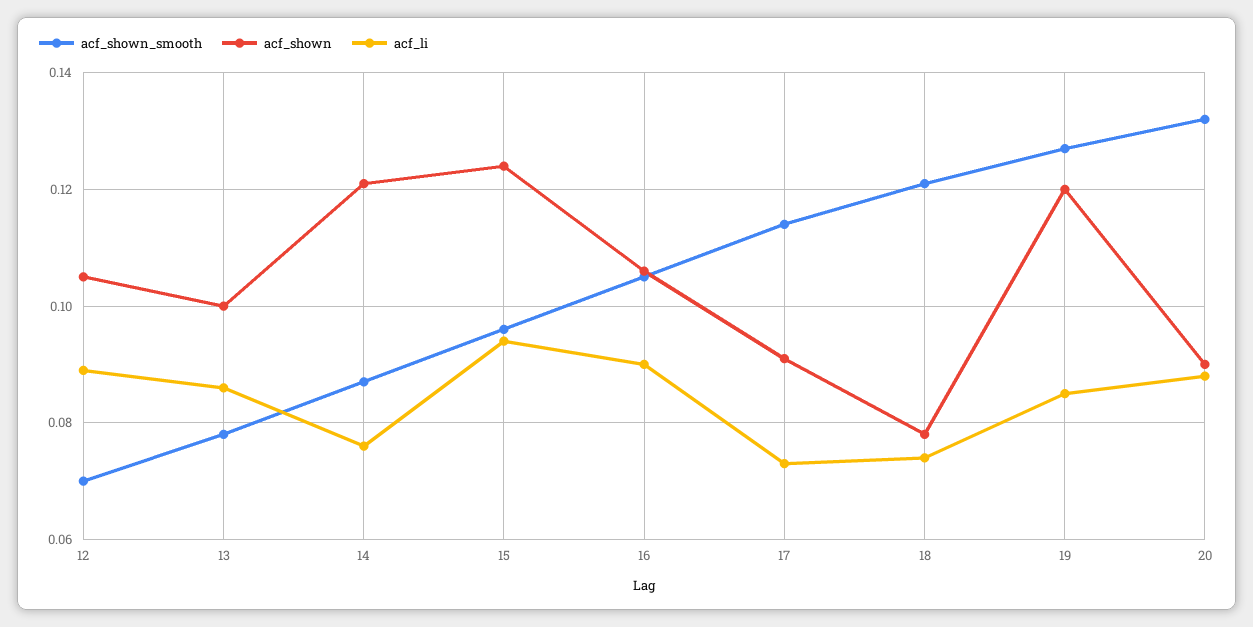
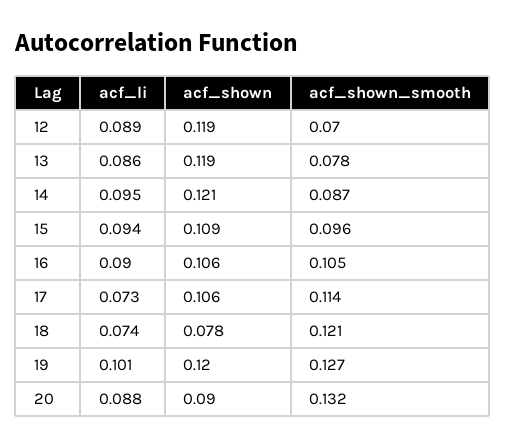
acf_shown, 12: 0.105 -> 0.119
acf_shown, 13: 0.1 -> 0.119
acf_li, 14: 0.075 -> 0.095
acf_shown, 15: 0.125 -> 0.109
acf_shown, 17: 0.09 -> 0.106
acf_li, 19: 0.085 -> 0.101

